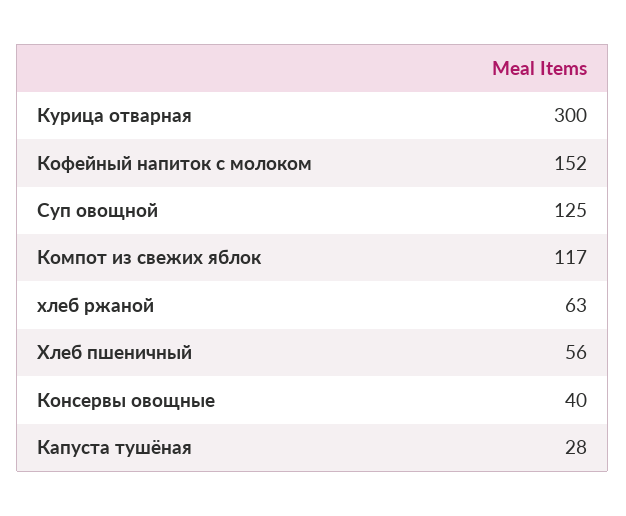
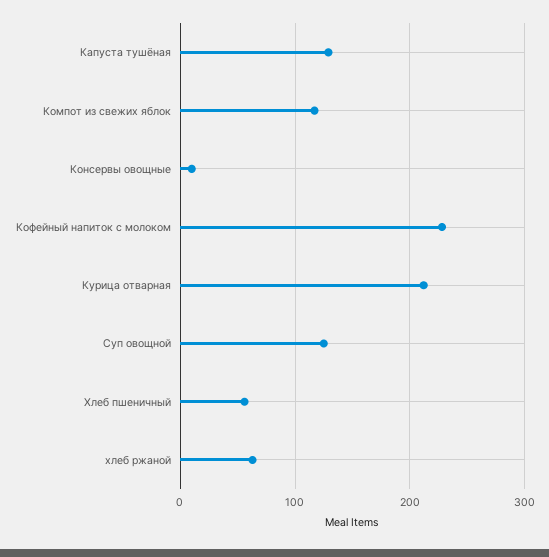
Курица отварная: 300 -> 210
Кофейный напиток с молоком: 152 -> 230
Консервы овощные: 40 -> 10
Капуста тушёная: 28 -> 130

